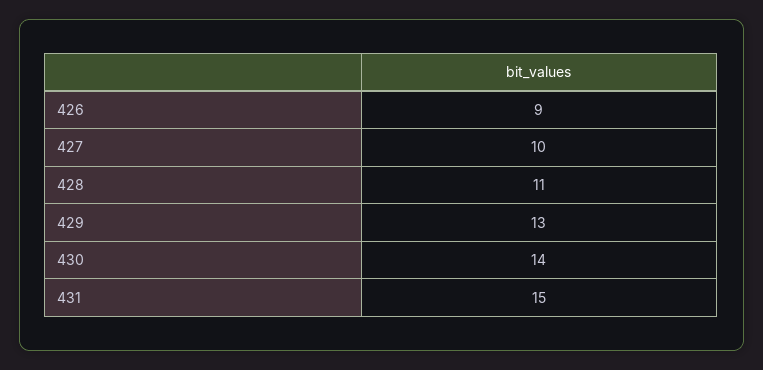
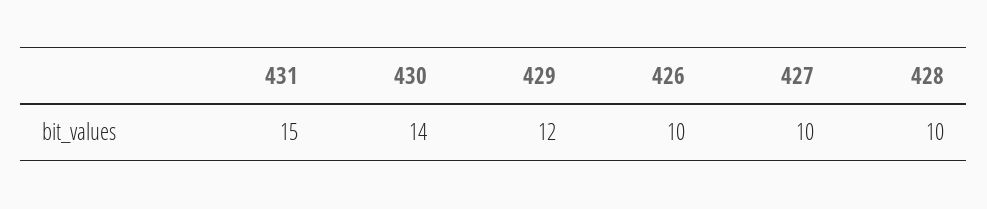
426: 9 -> 10
428: 11 -> 10
429: 13 -> 12

